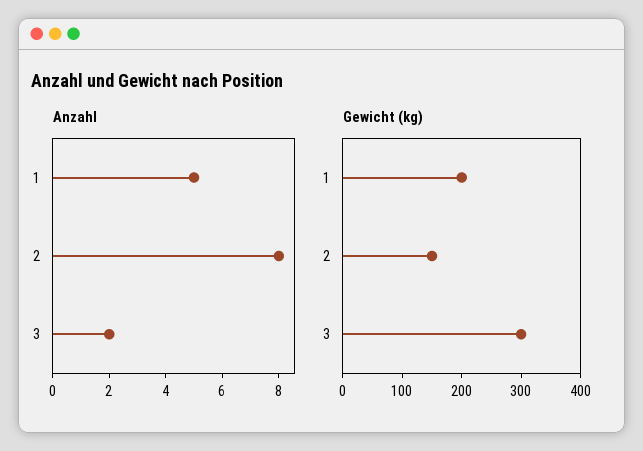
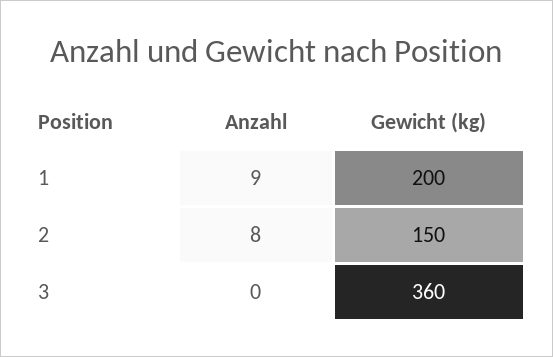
Anzahl, 1: 5 -> 9
Anzahl, 3: 2 -> 0
Gewicht (kg), 3: 300 -> 360

